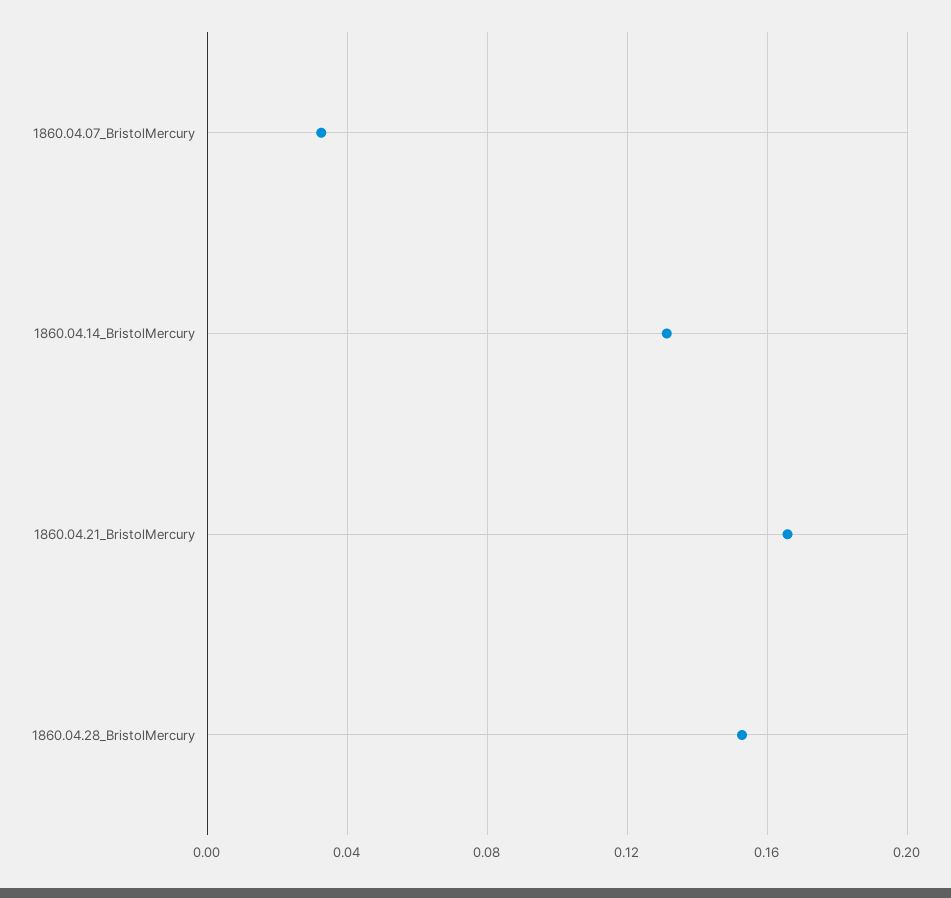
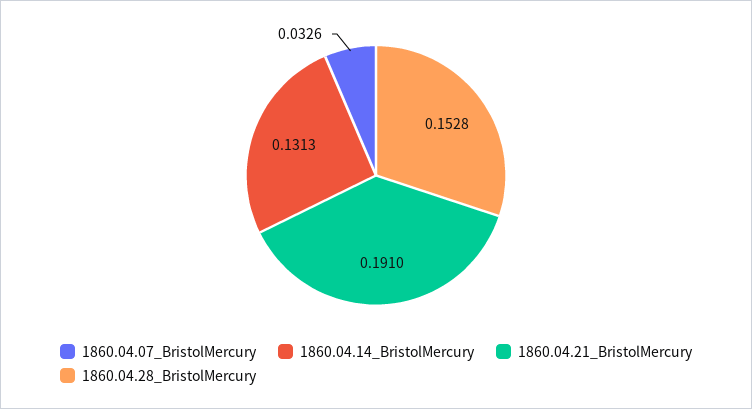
1860.04.21_BristolMercury: 0.165 -> 0.191

